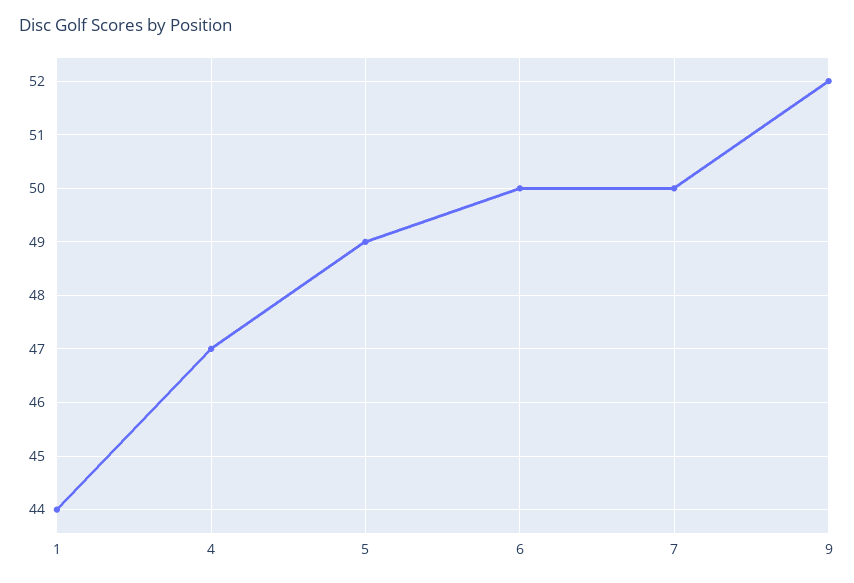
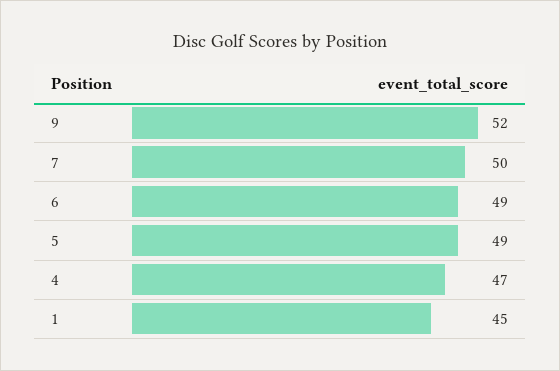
1: 44 -> 45
6: 50 -> 49

